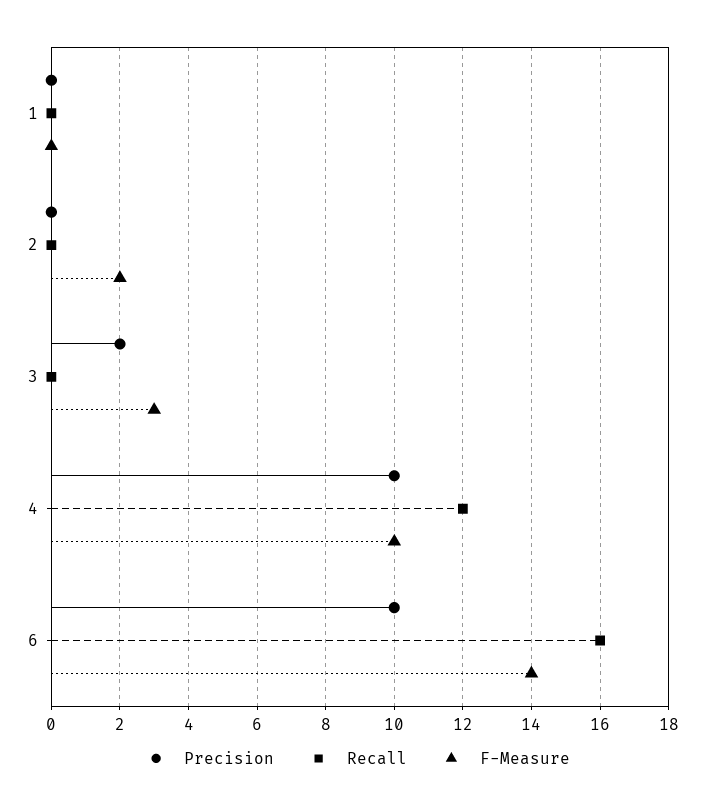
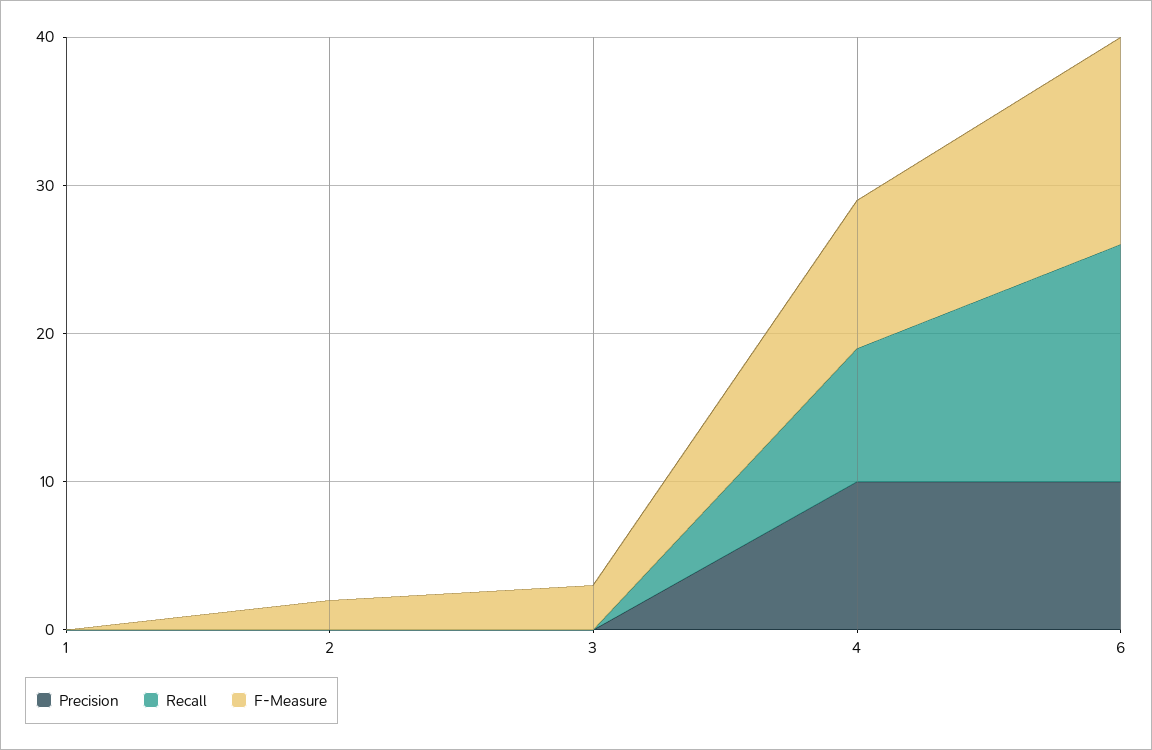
Precision, 3: 2 -> 0
Recall, 4: 12 -> 9

